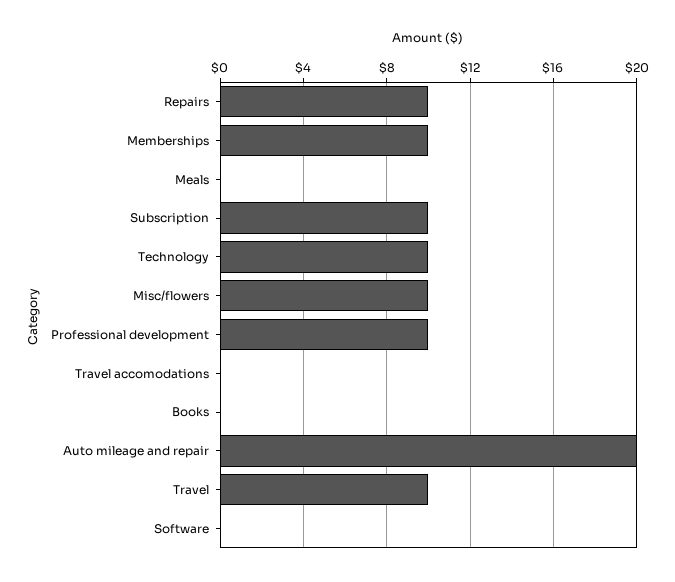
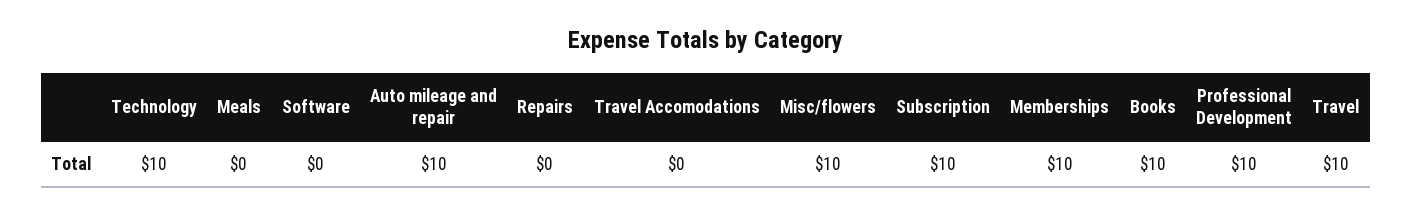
Repairs: 10 -> 0
Books: 0 -> 10
Auto mileage and repair: 20 -> 10

